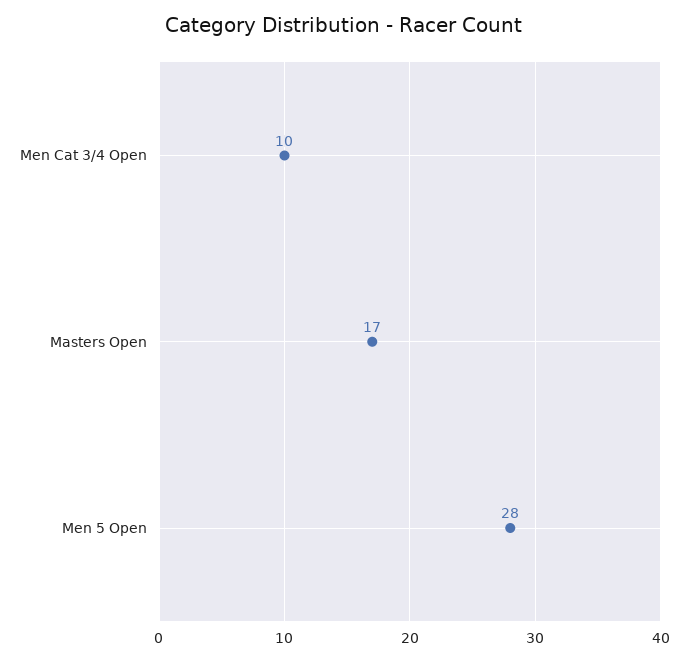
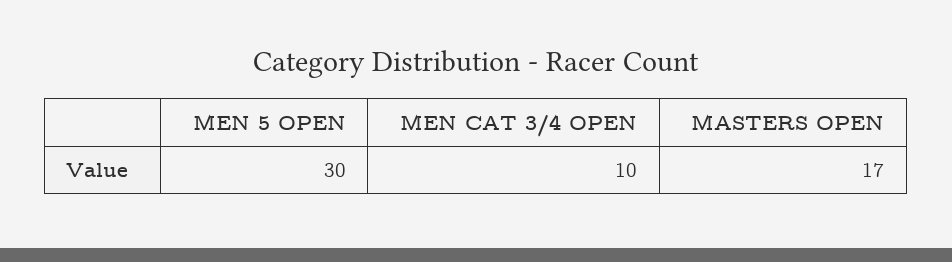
Men 5 Open: 28 -> 30

